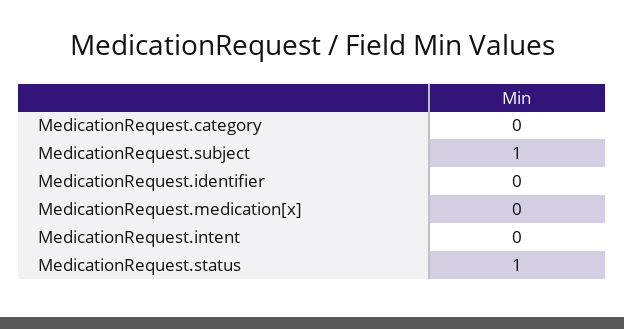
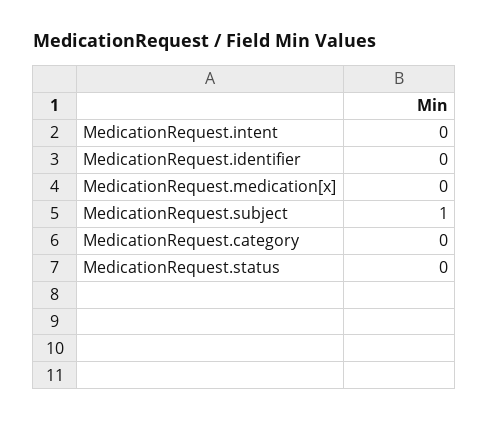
MedicationRequest.status: 1 -> 0

